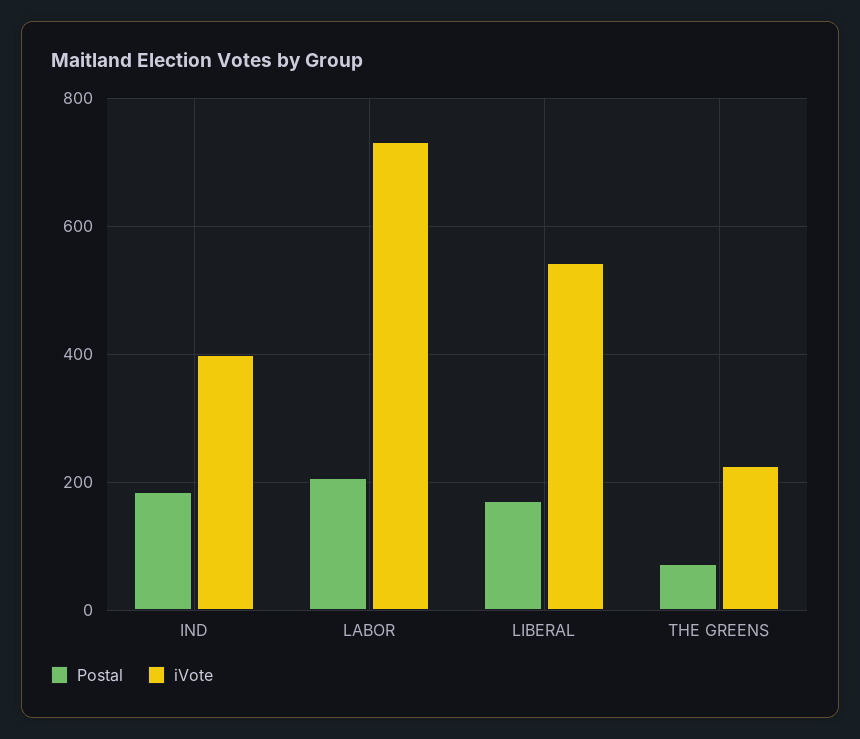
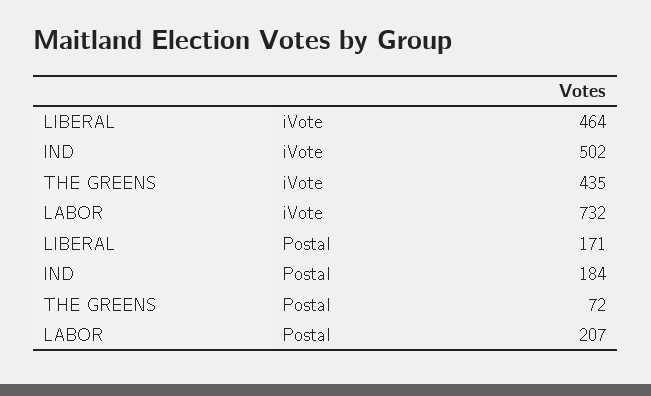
iVote, IND: 400 -> 502
iVote, LIBERAL: 540 -> 464
iVote, THE GREENS: 220 -> 435

